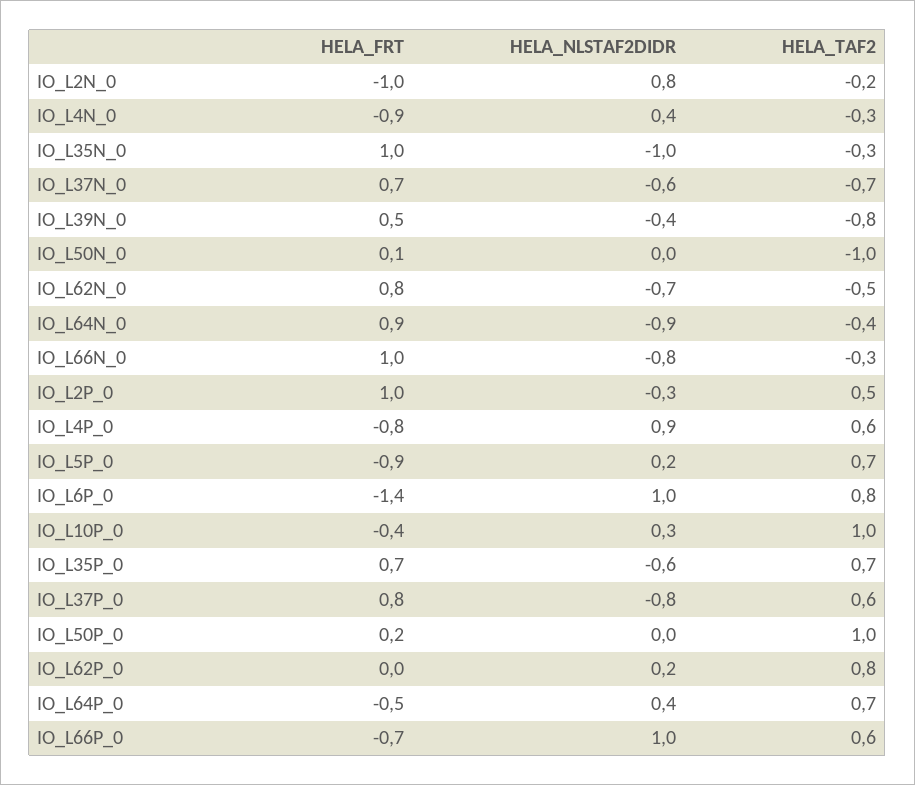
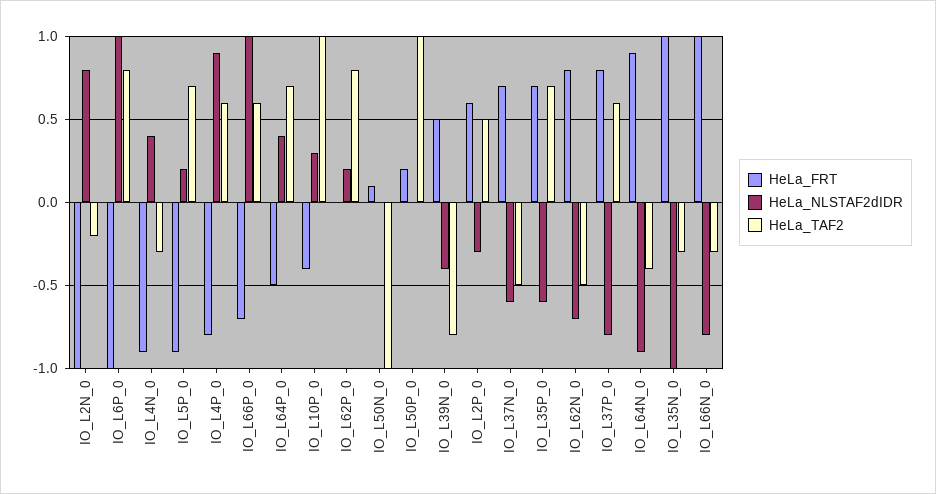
HELA_TAF2, IO_L37N_0: -0.7 -> -0.5
HELA_FRT, IO_L2P_0: 1 -> 0.6
HELA_FRT, IO_L6P_0: -1.4 -> -1

